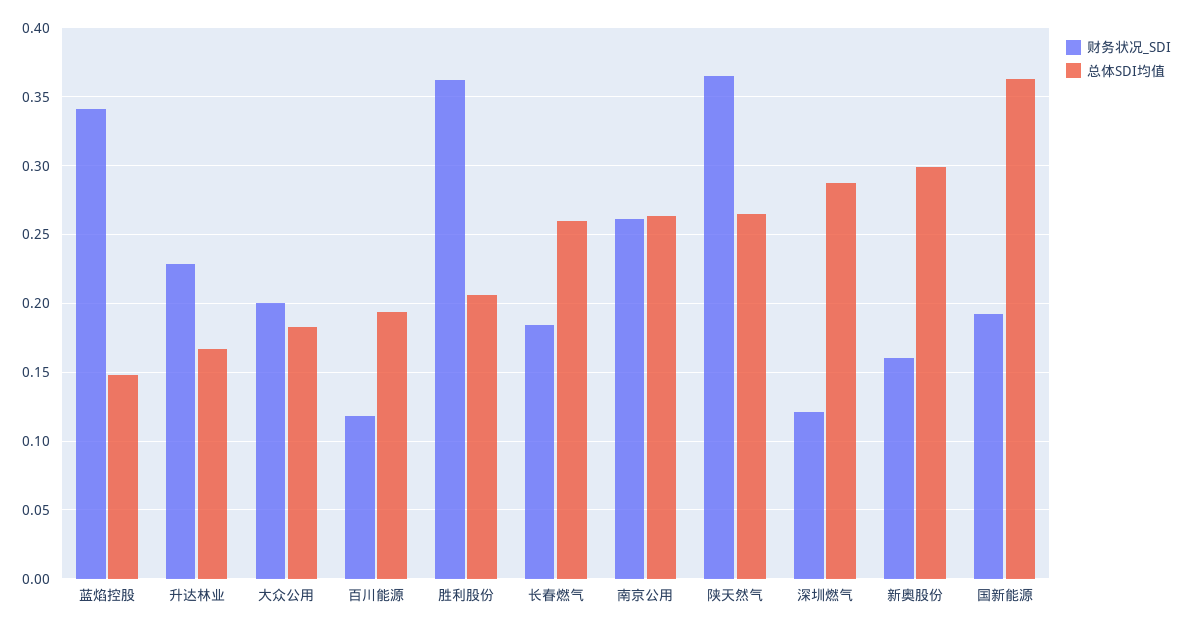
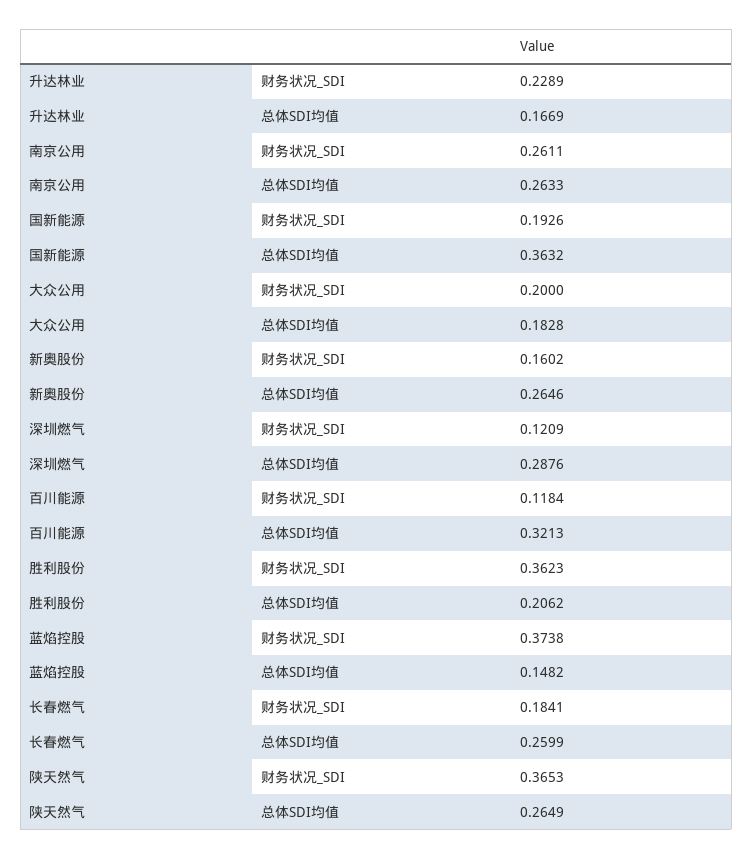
财务状况_SDI, 蓝焰控股: 0.34 -> 0.3738
总体SDI均值, 百川能源: 0.195 -> 0.3213
总体SDI均值, 新奥股份: 0.3 -> 0.2646

